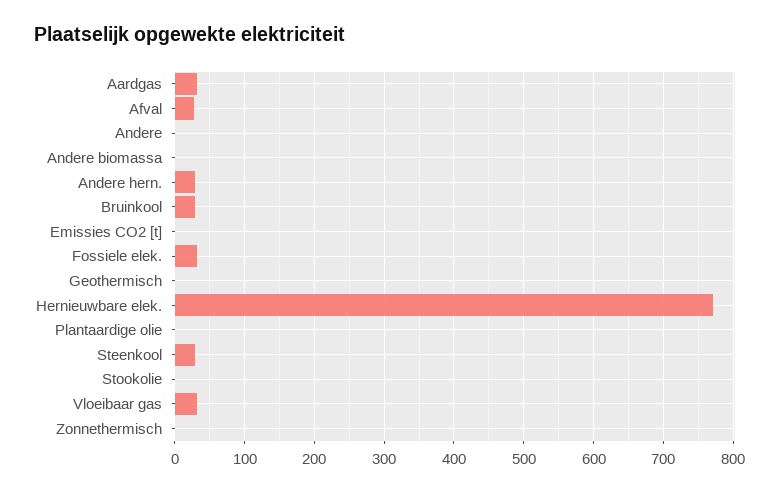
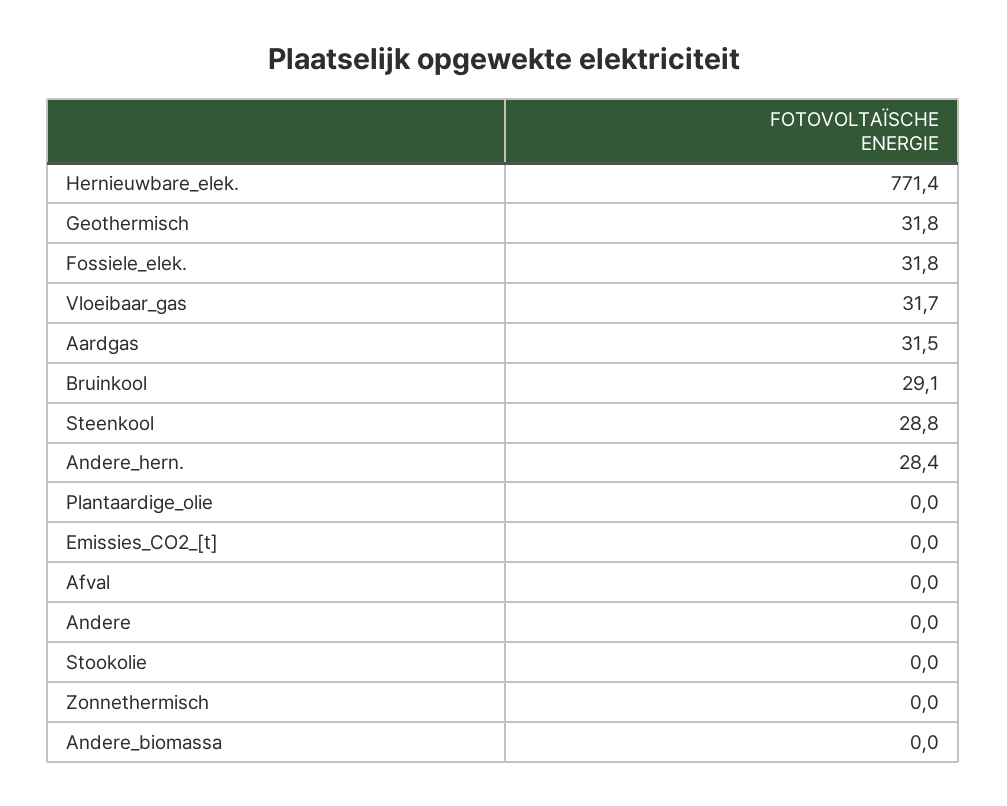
Afval: 30 -> 0
Geothermisch: 0 -> 31.8

